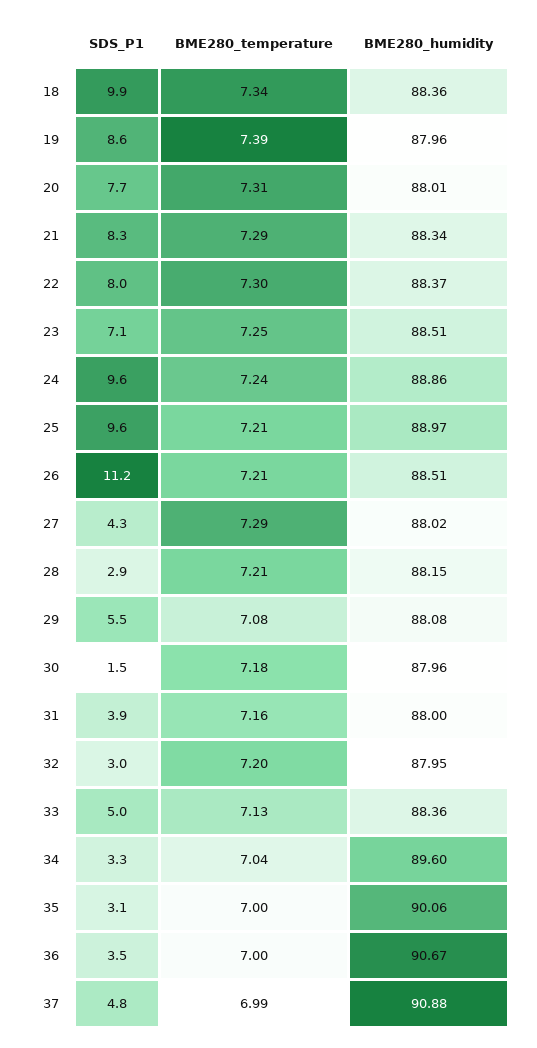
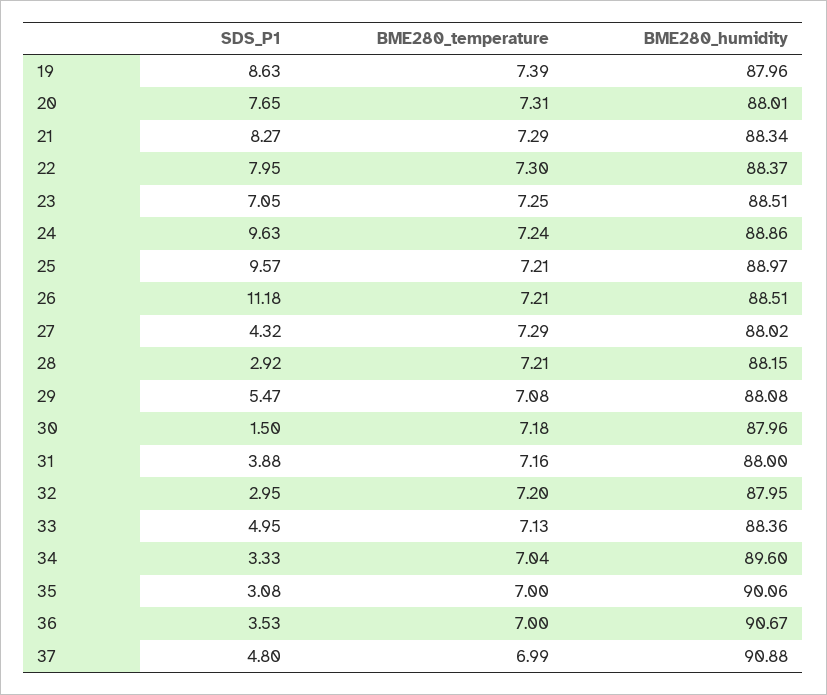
SDS_P1, 18: 9.9 -> none
BME280_temperature, 18: 7.34 -> none
BME280_humidity, 18: 88.36 -> none

